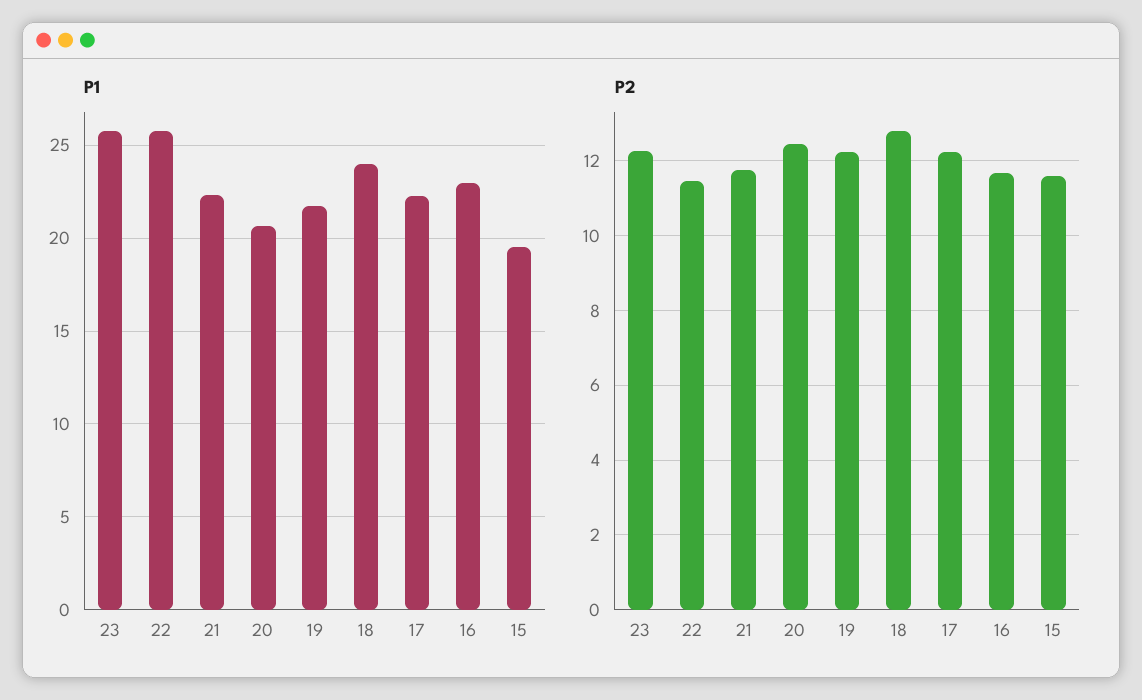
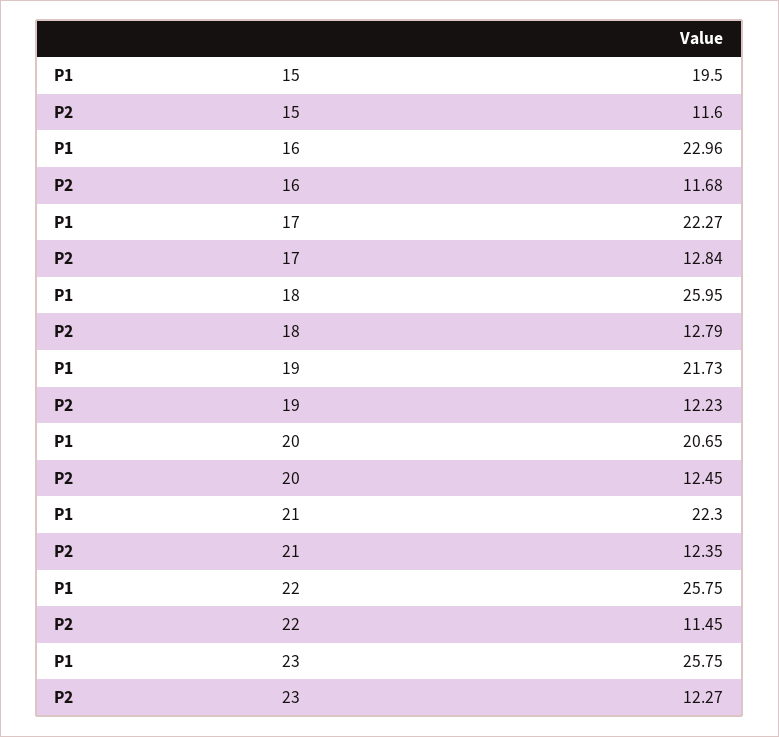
P1, 18: 24 -> 25.95
P2, 21: 11.8 -> 12.35
P2, 17: 12.2 -> 12.84

